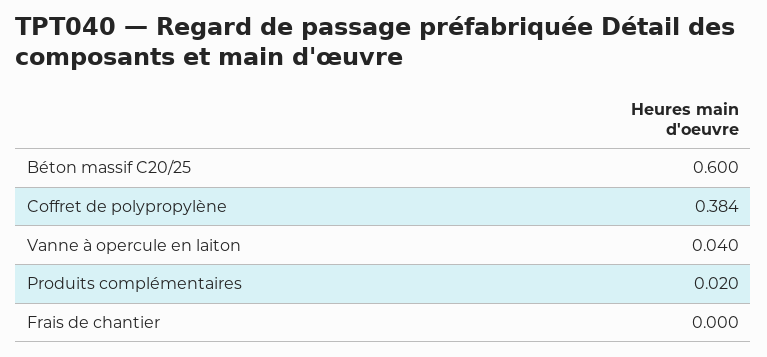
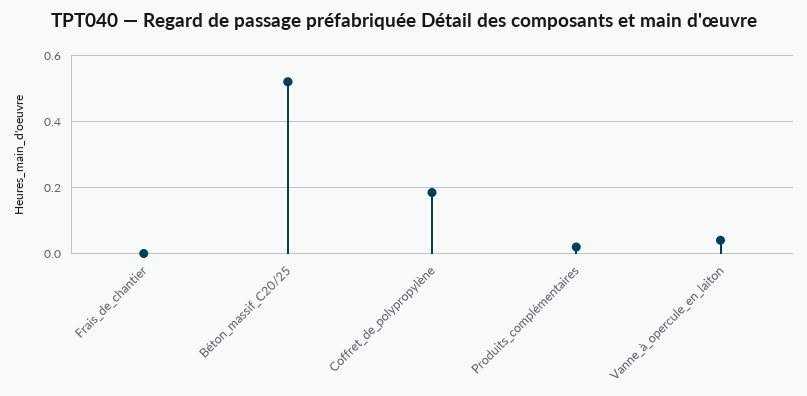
Béton massif C20/25: 0.6 -> 0.52
Coffret de polypropylène: 0.384 -> 0.18

